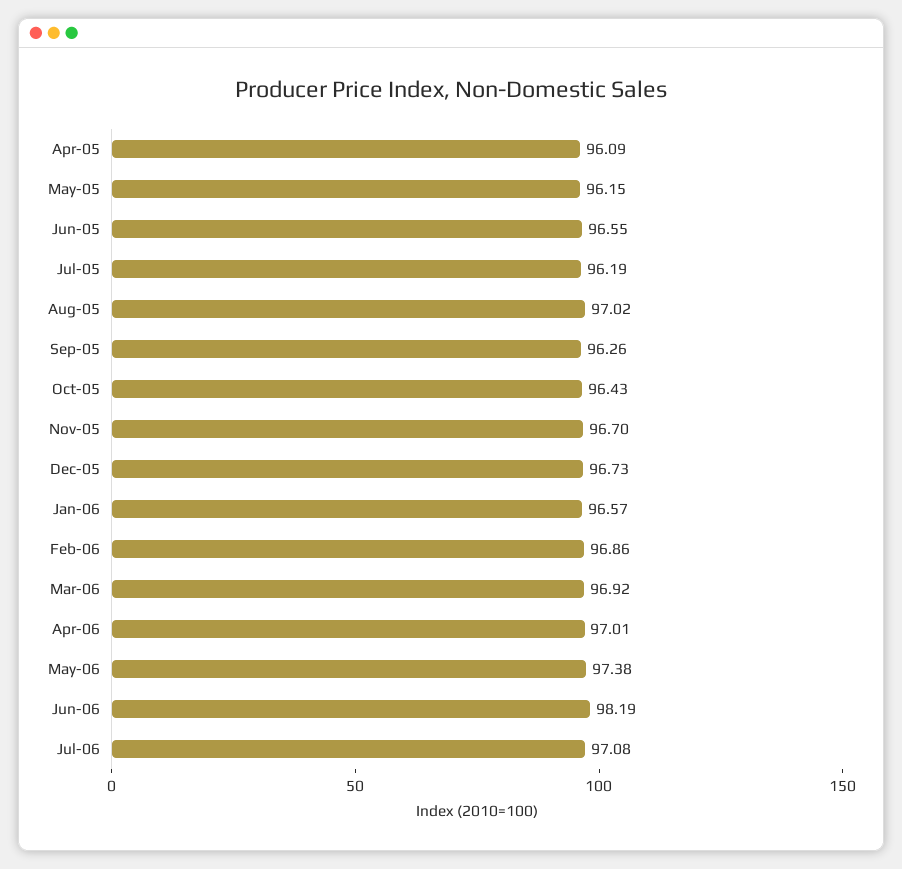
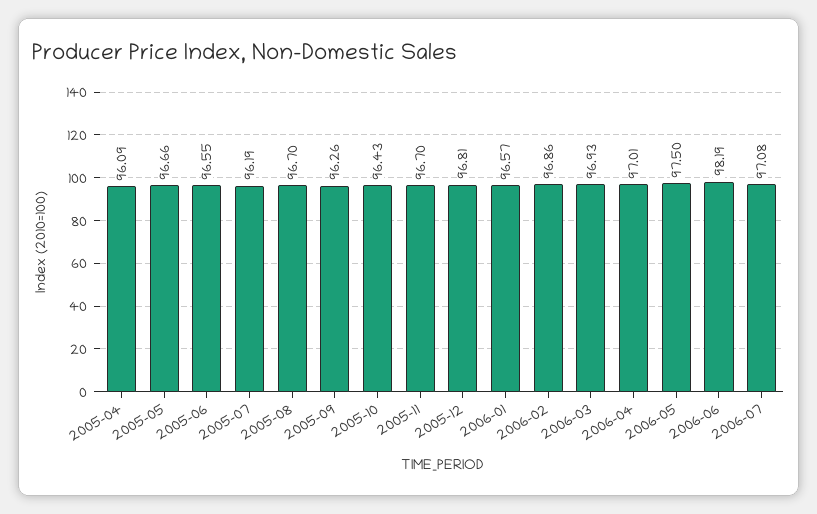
May-05: 96.15 -> 96.66
Aug-05: 97.02 -> 96.7
Dec-05: 96.73 -> 96.81
Mar-06: 96.92 -> 96.93
May-06: 97.38 -> 97.5

